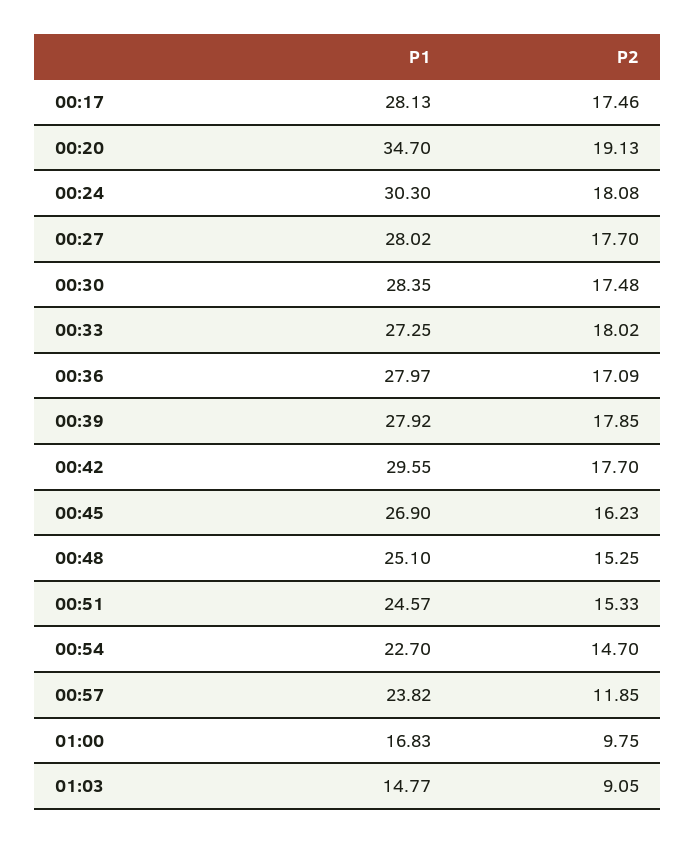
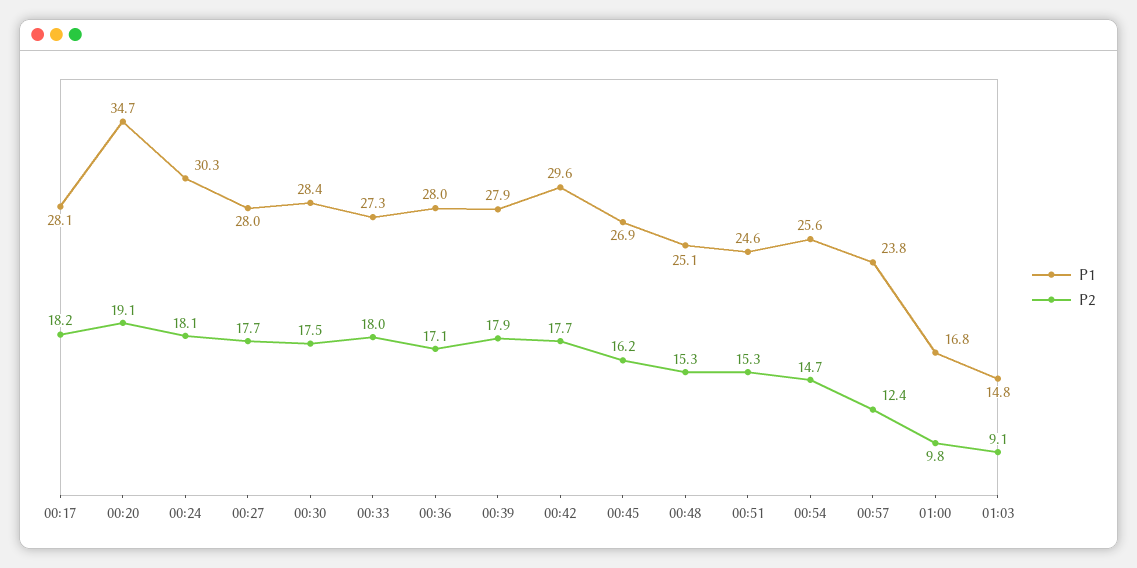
P2, 00:17: 17.46 -> 18.2
P1, 00:54: 22.7 -> 25.6
P2, 00:57: 11.85 -> 12.4

